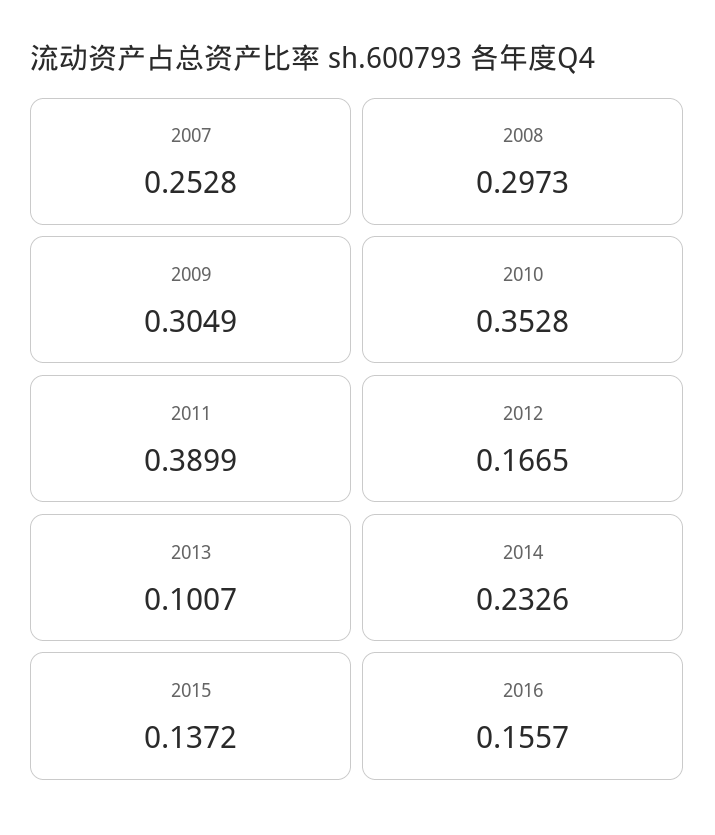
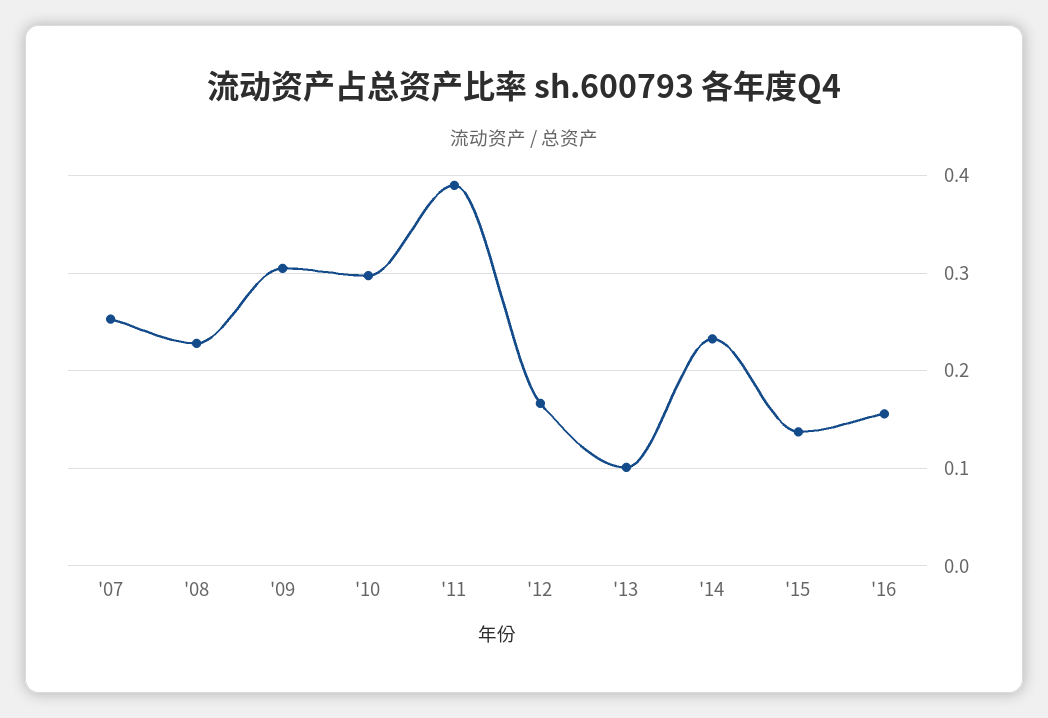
2008: 0.2973 -> 0.23
2010: 0.3528 -> 0.3

